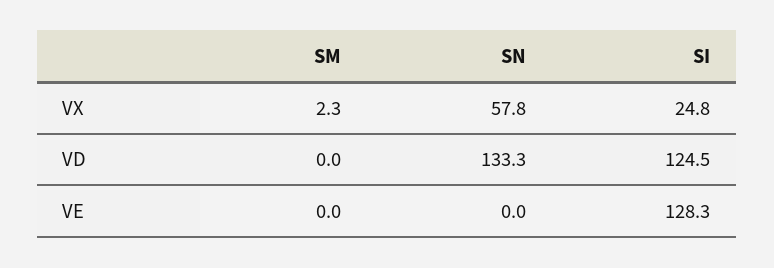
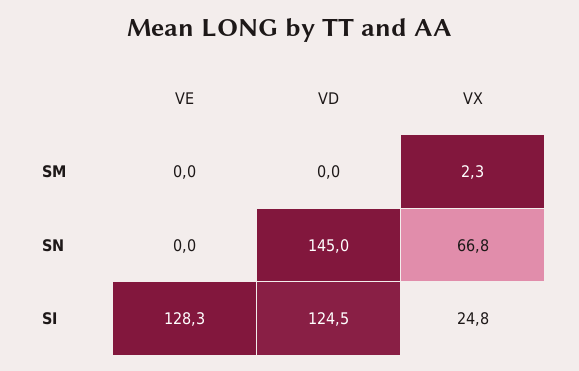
SN, VX: 57.8 -> 66.8
SN, VD: 133.3 -> 145

